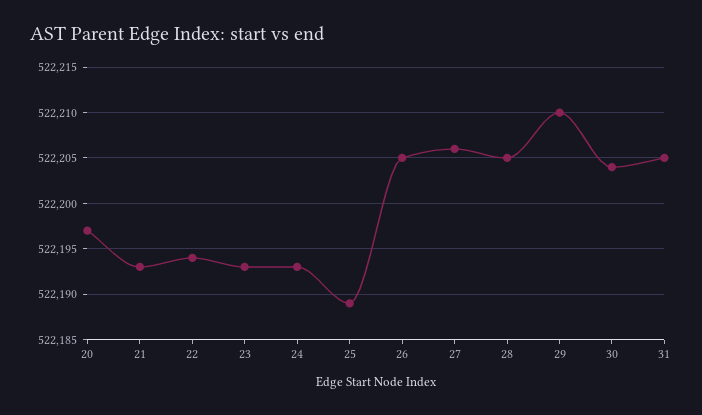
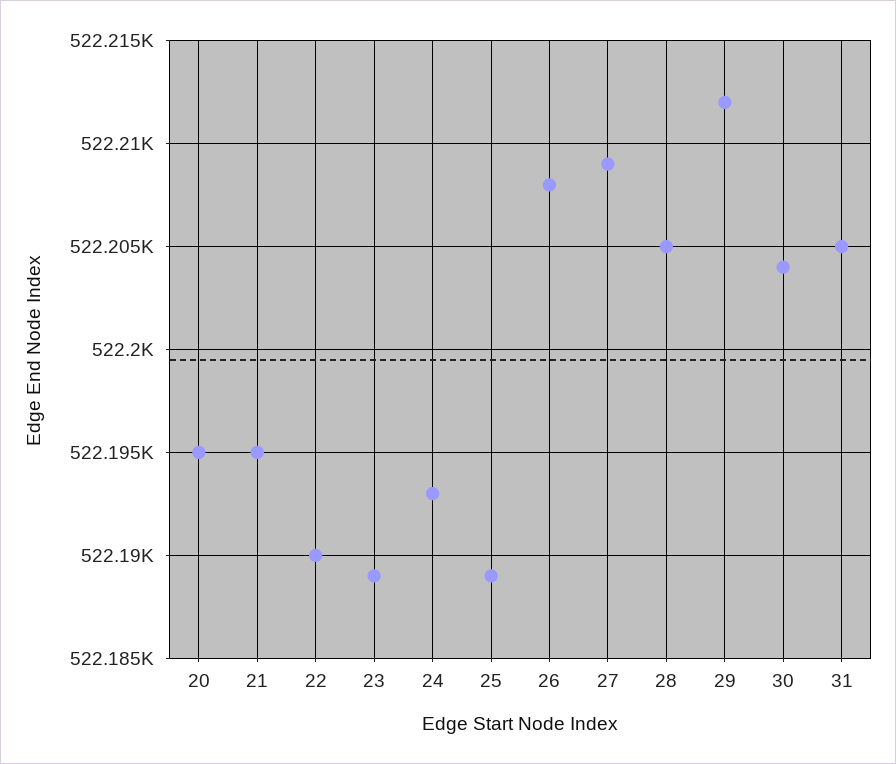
20: 522197 -> 522195
21: 522193 -> 522195
22: 522194 -> 522190
23: 522193 -> 522189
26: 522205 -> 522208
27: 522206 -> 522209
29: 522210 -> 522212

